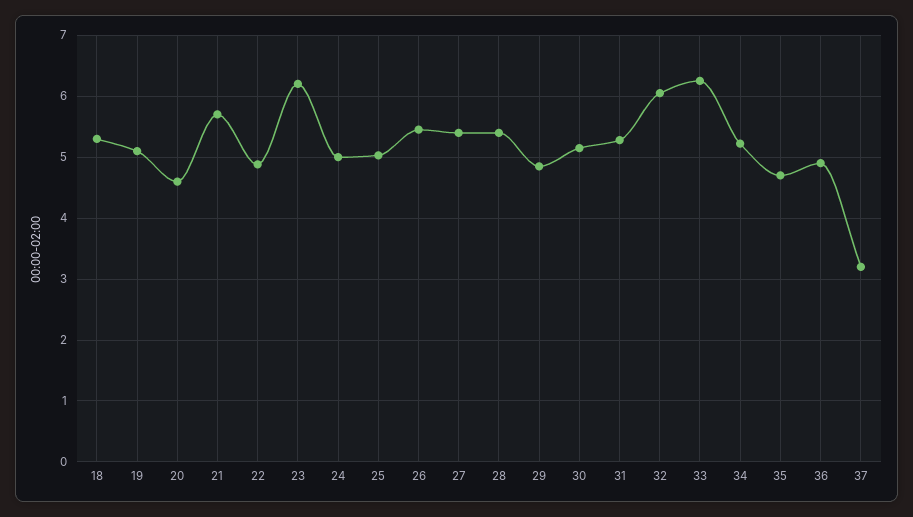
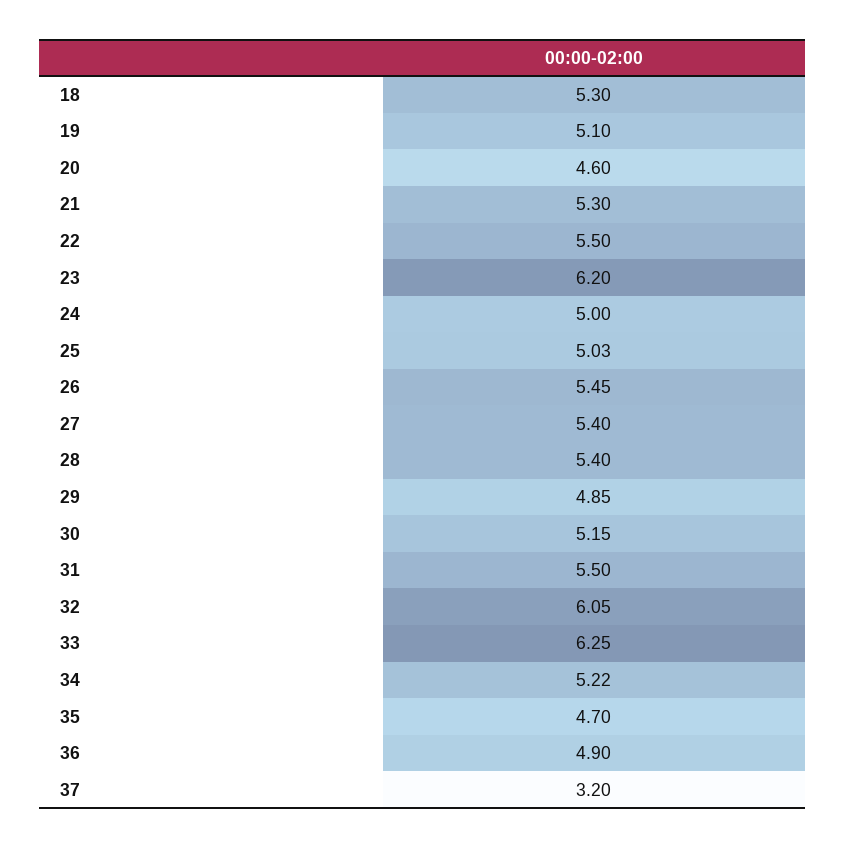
21: 5.7 -> 5.3
22: 4.9 -> 5.5
31: 5.3 -> 5.5

